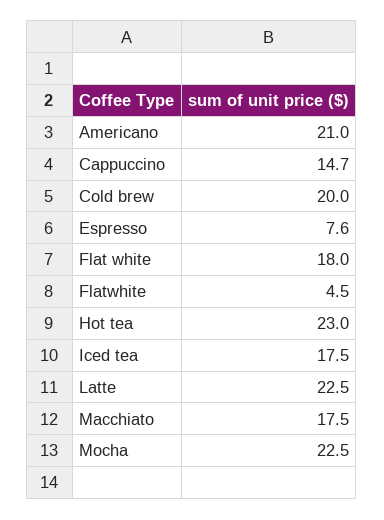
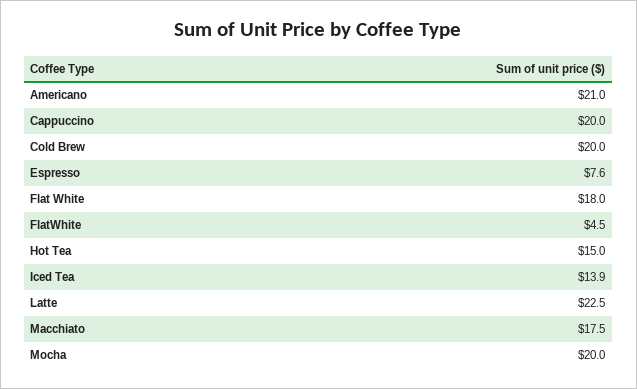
Cappuccino: 14.7 -> 20
Hot tea: 23 -> 15
Iced tea: 17.5 -> 13.9
Mocha: 22.5 -> 20

